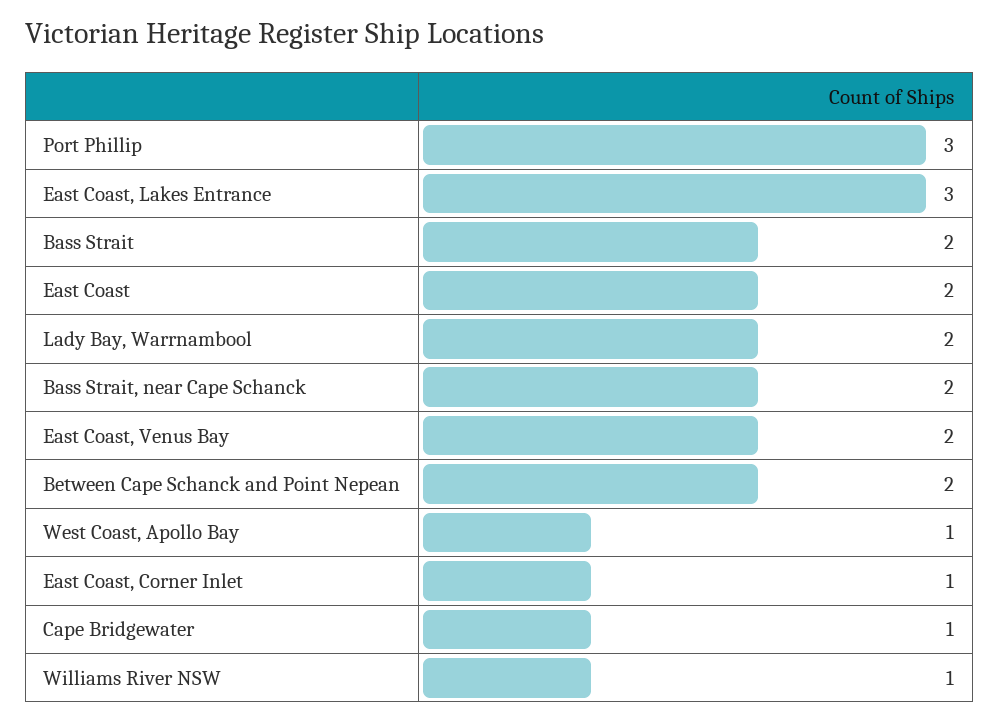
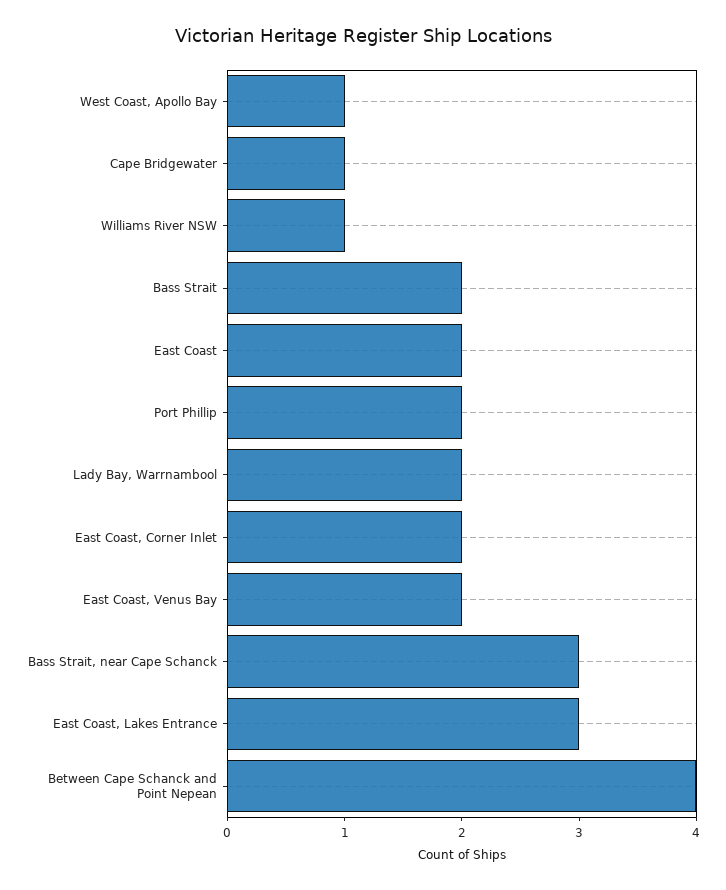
Port Phillip: 3 -> 2
Bass Strait, near Cape Schanck: 2 -> 3
Between Cape Schanck and Point Nepean: 2 -> 4
East Coast, Corner Inlet: 1 -> 2

